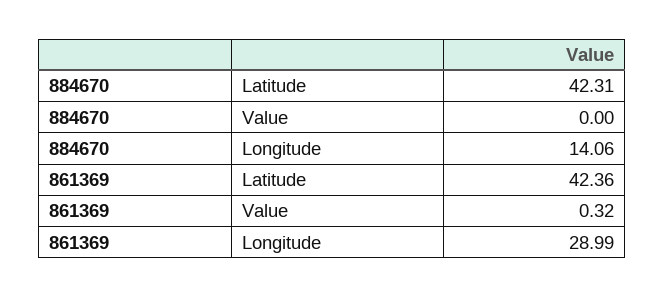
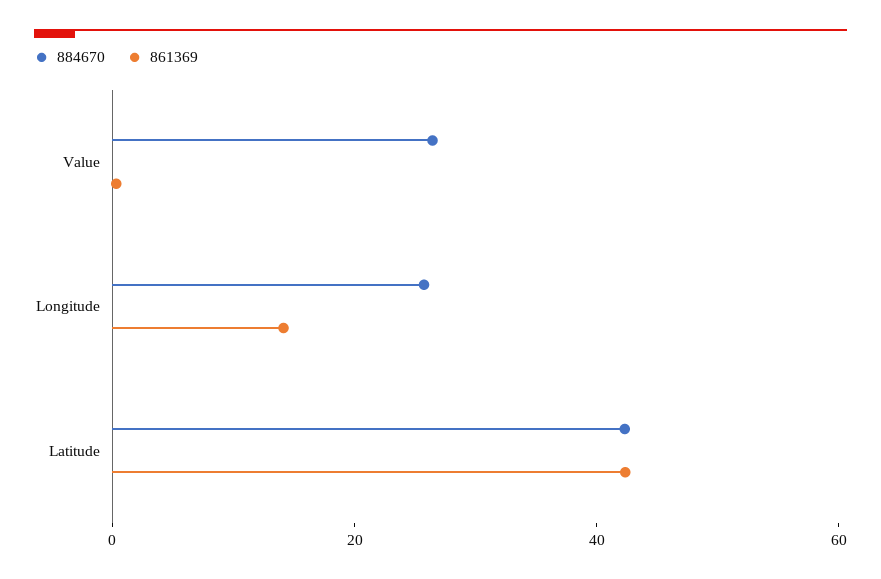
884670, Value: 0 -> 25
884670, Longitude: 14.06 -> 25
861369, Longitude: 28.99 -> 15

